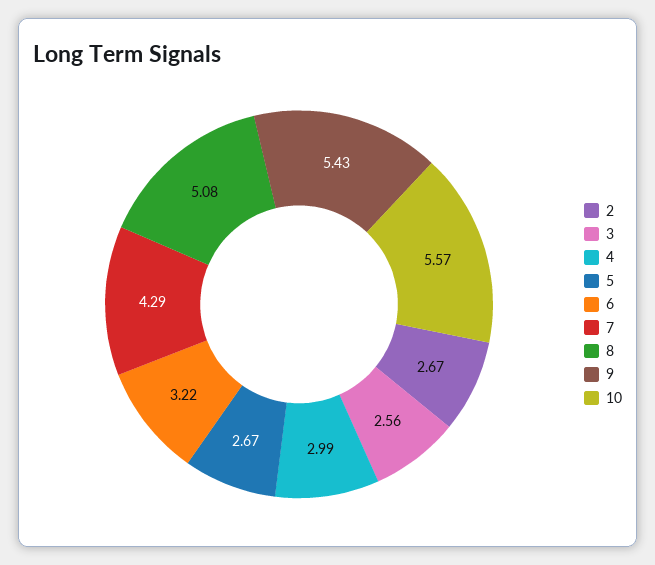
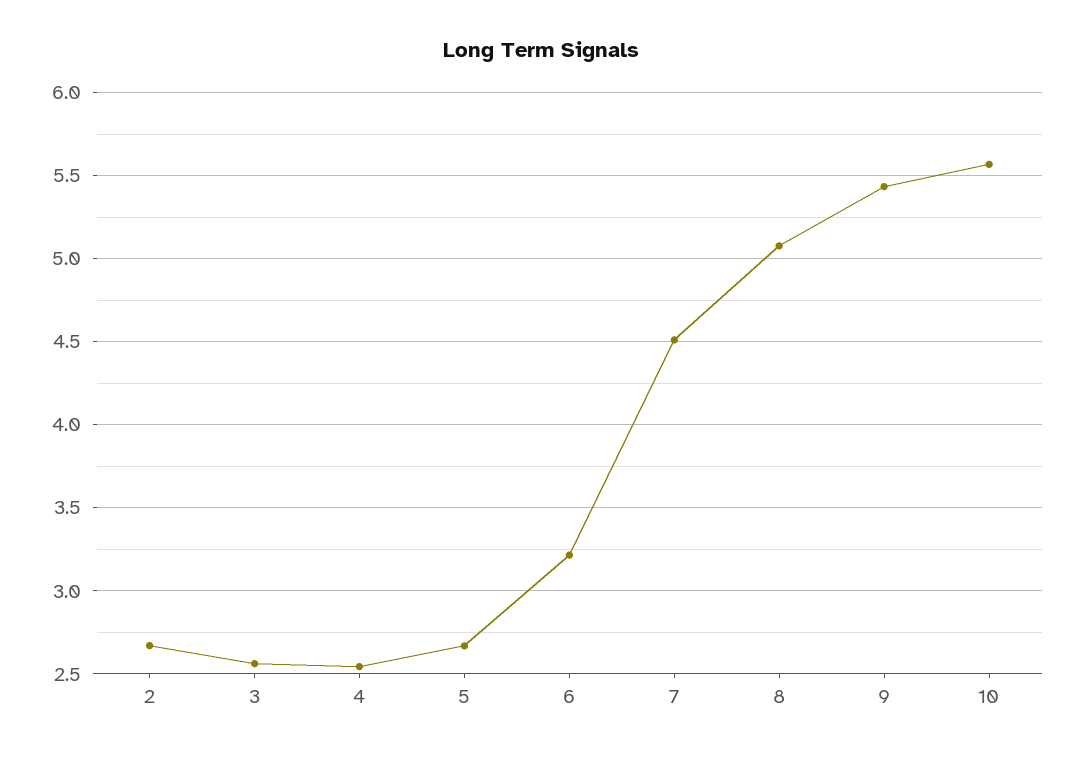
4: 2.99 -> 2.55
7: 4.29 -> 4.5

